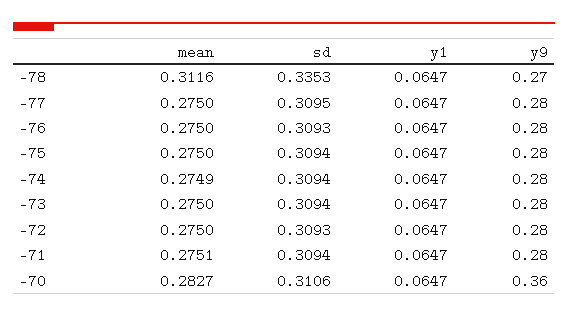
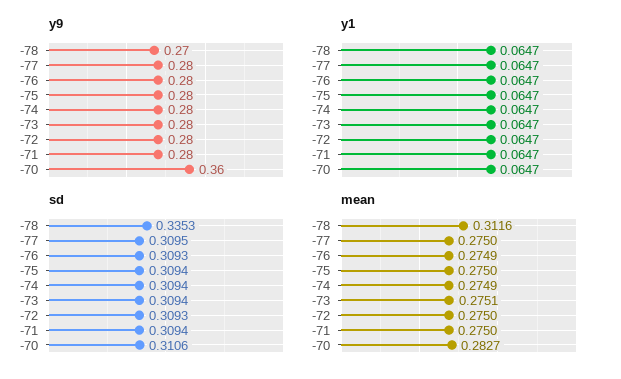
mean, -76: 0.275 -> 0.2749
mean, -73: 0.275 -> 0.2751
mean, -71: 0.2751 -> 0.275

